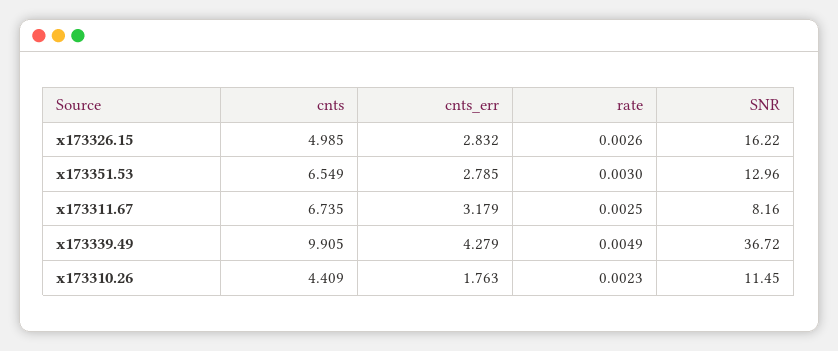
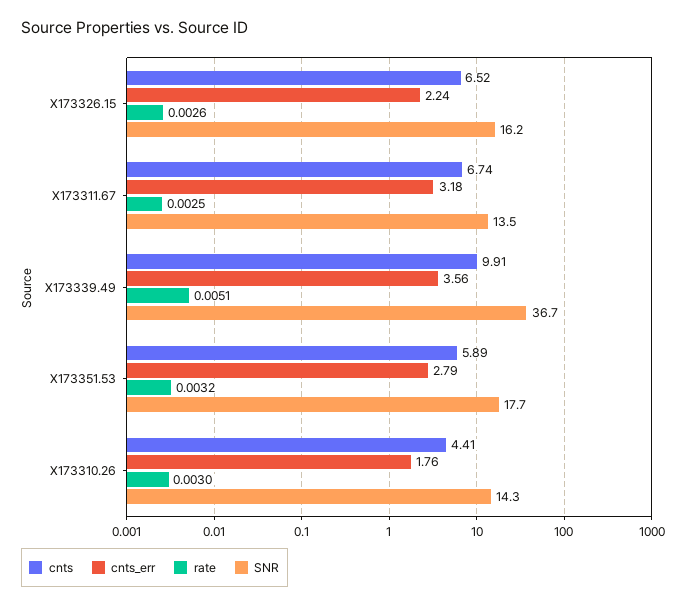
cnts, x173326.15: 4.985 -> 6.52
cnts_err, x173326.15: 2.832 -> 2.24
cnts, x173351.53: 6.549 -> 5.89
rate, x173351.53: 0.003 -> 0.0032
SNR, x173351.53: 12.96 -> 17.7
SNR, x173311.67: 8.16 -> 13.5
cnts_err, x173339.49: 4.279 -> 3.56
rate, x173339.49: 0.0049 -> 0.0051
rate, x173310.26: 0.0023 -> 0.003
SNR, x173310.26: 11.45 -> 14.3

